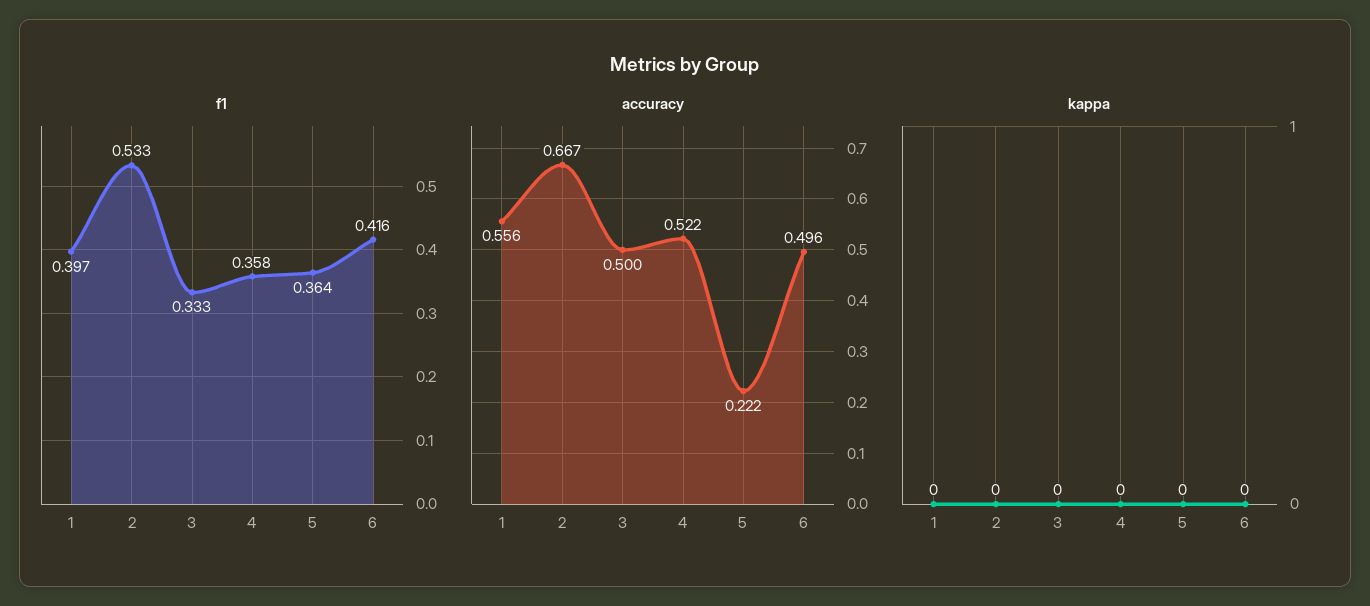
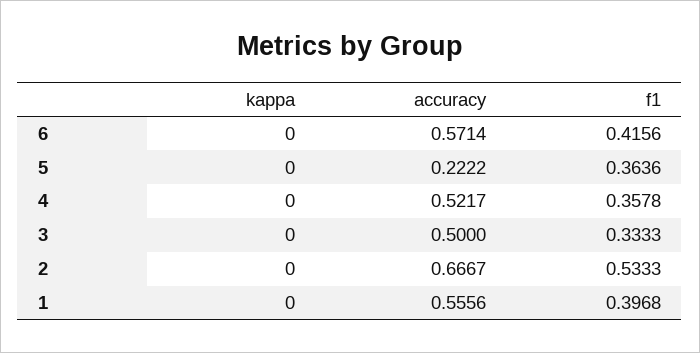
accuracy, 6: 0.496 -> 0.5714

